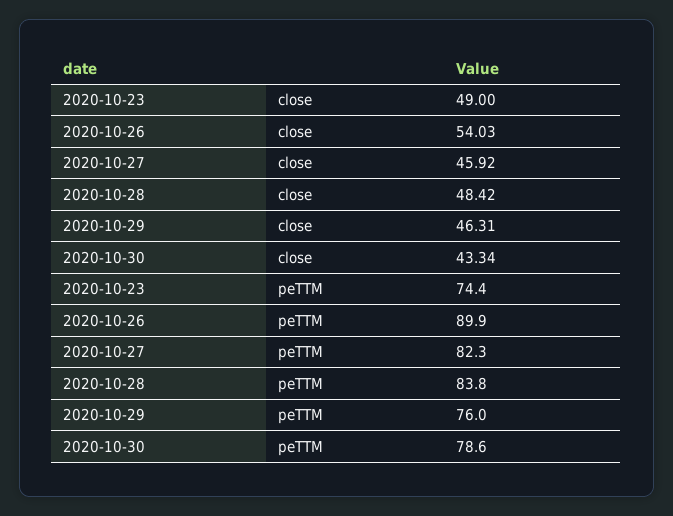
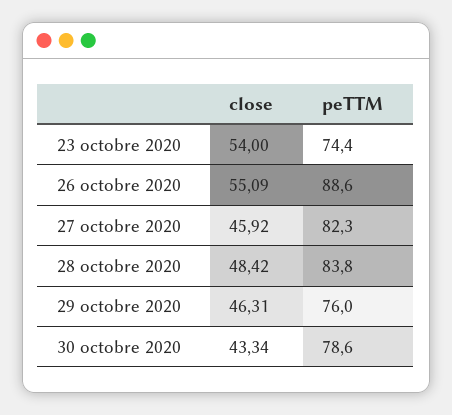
2020-10-23, close: 49 -> 54
2020-10-26, close: 54.03 -> 55.09
2020-10-26, peTTM: 89.9 -> 88.6

